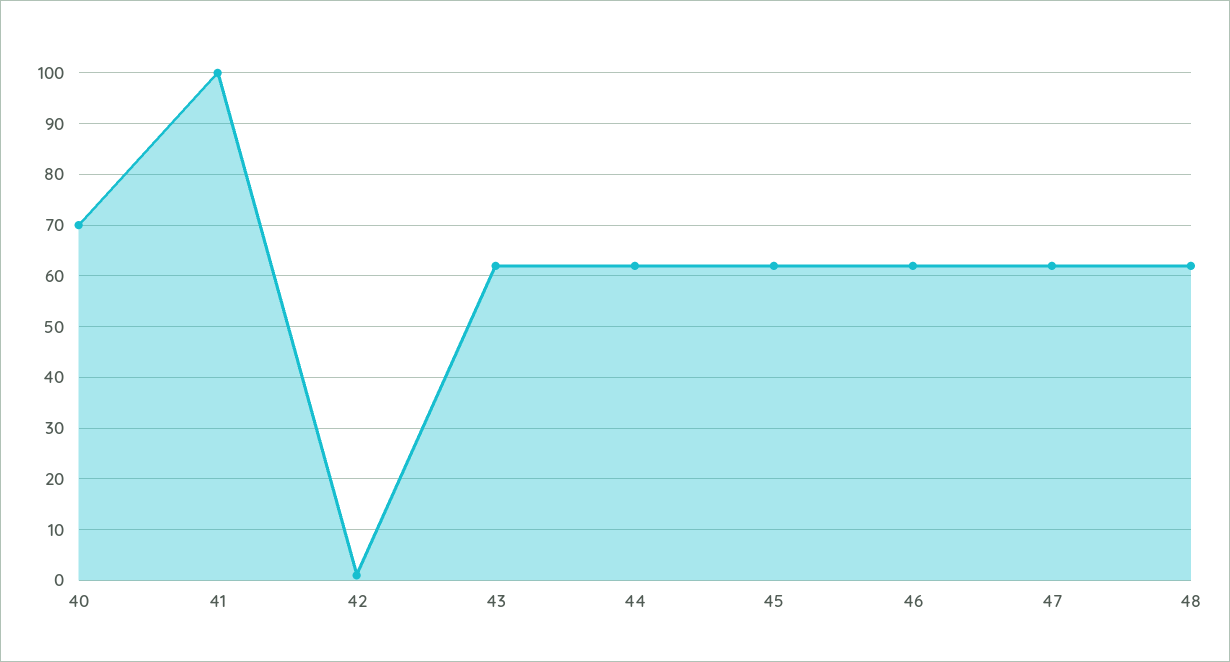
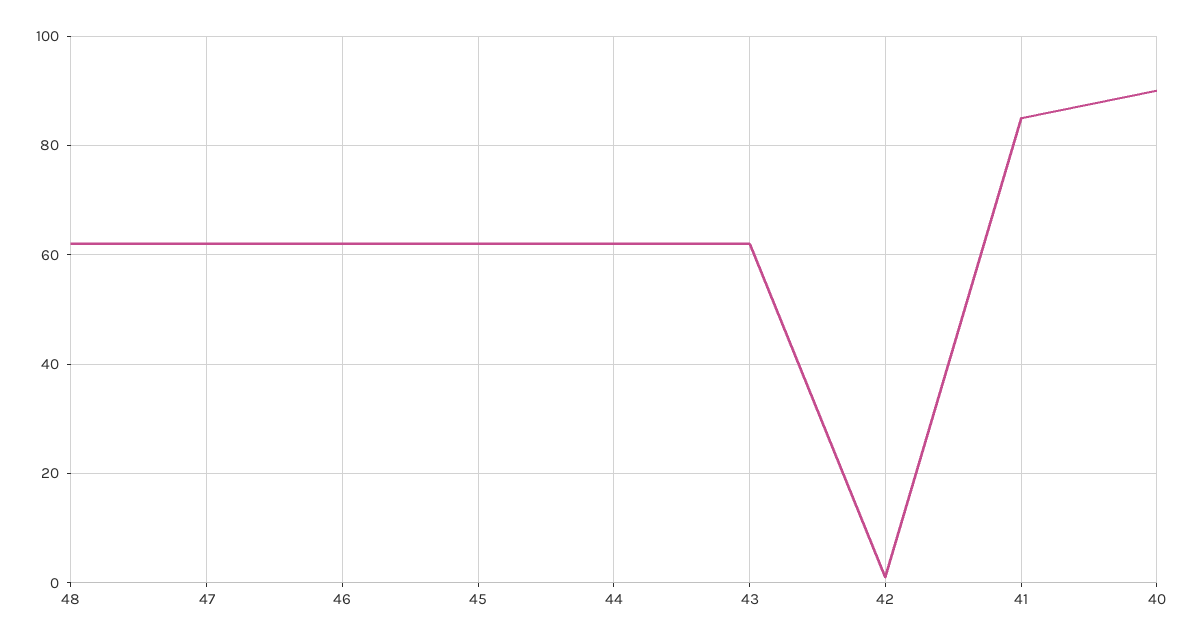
40: 70 -> 90
41: 100 -> 85

